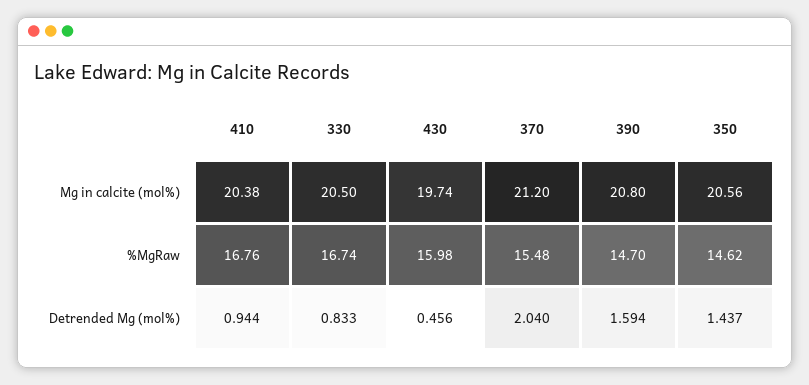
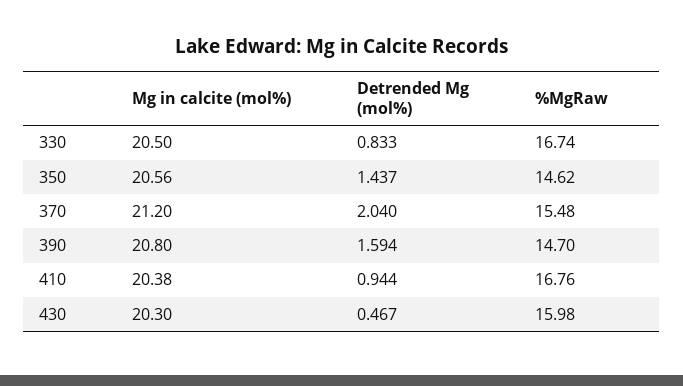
430, Mg in calcite (mol%): 19.74 -> 20.3
430, Detrended Mg (mol%): 0.456 -> 0.467

